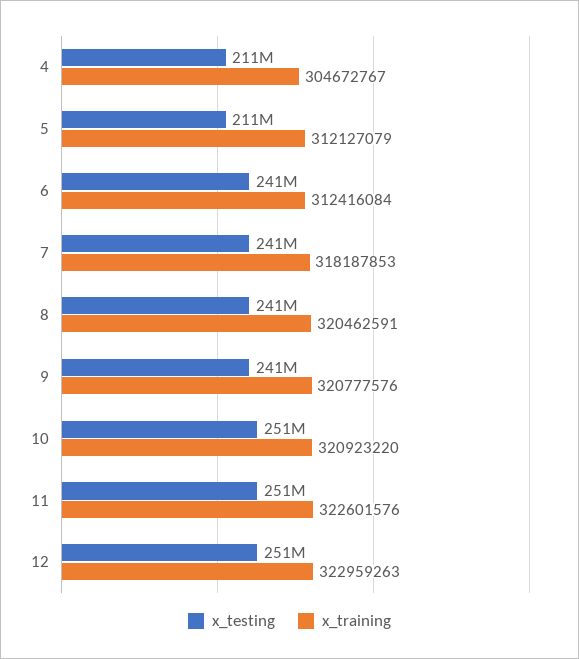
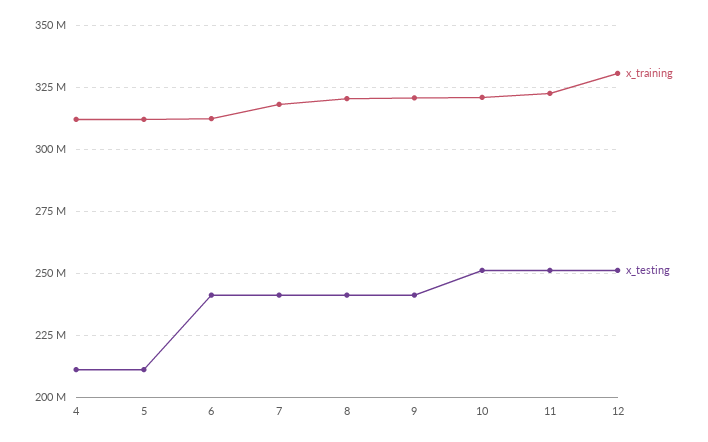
x_training, 4: 304672767 -> 312500000
x_training, 12: 322959263 -> 330000000

